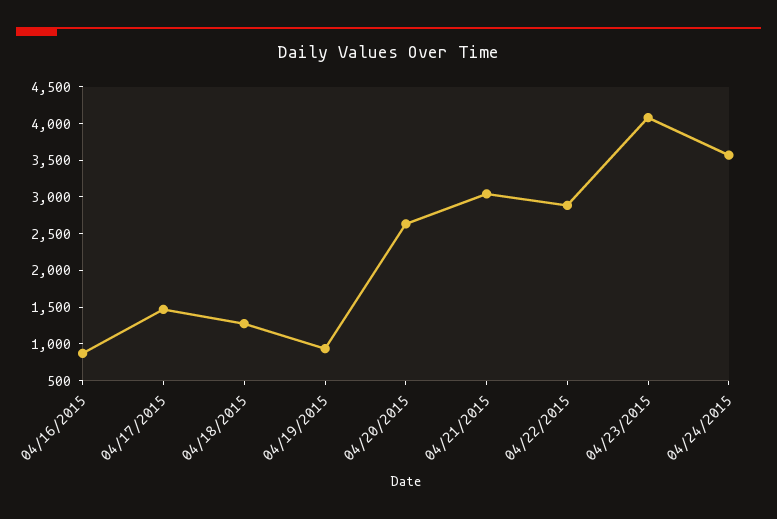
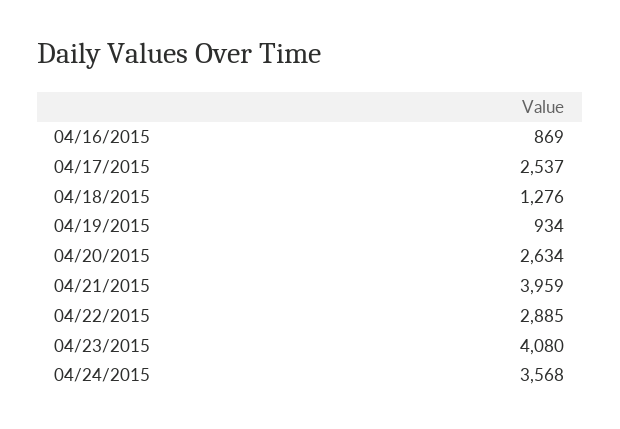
04/17/2015: 1500 -> 2537
04/21/2015: 3000 -> 3959

